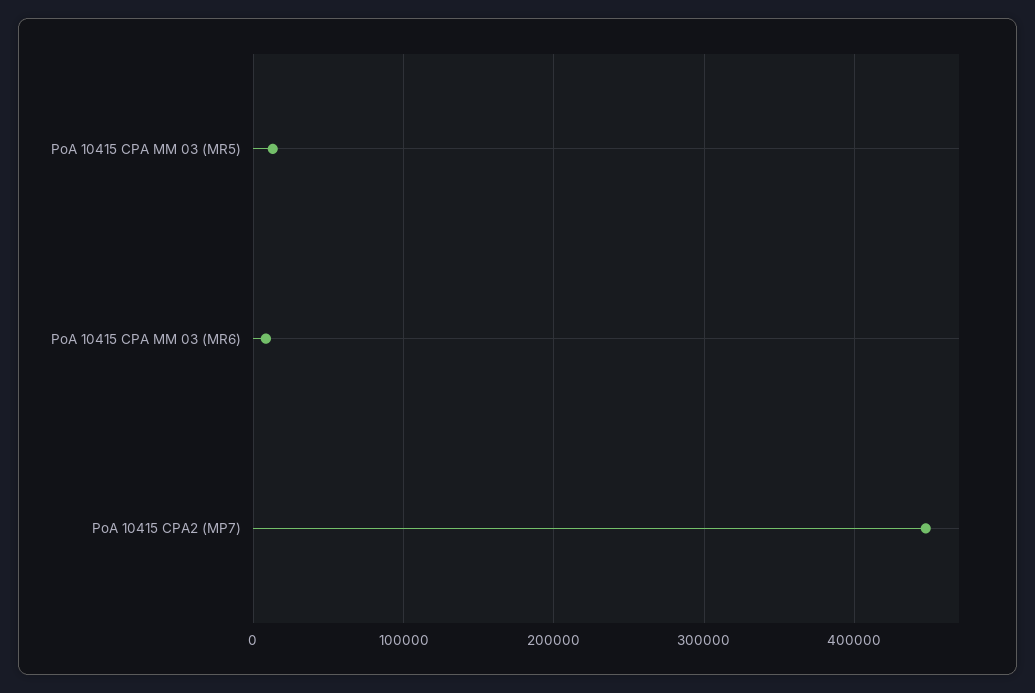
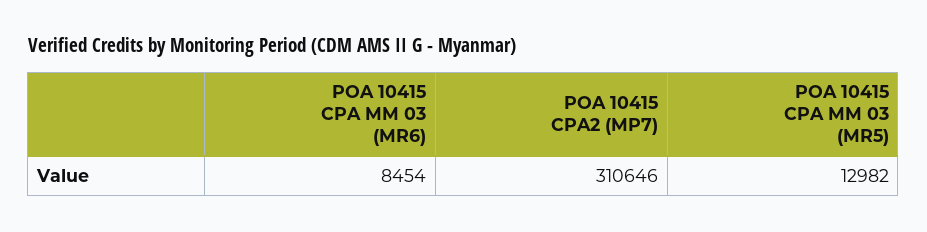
PoA 10415 CPA2 (MP7): 450000 -> 310646

